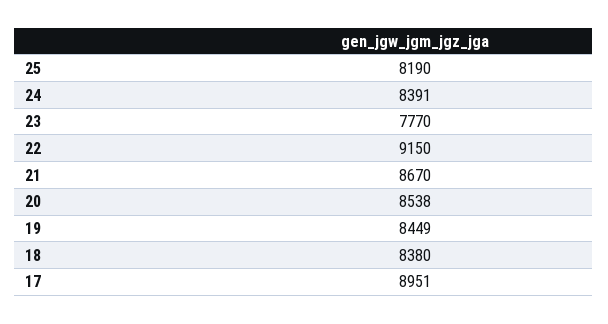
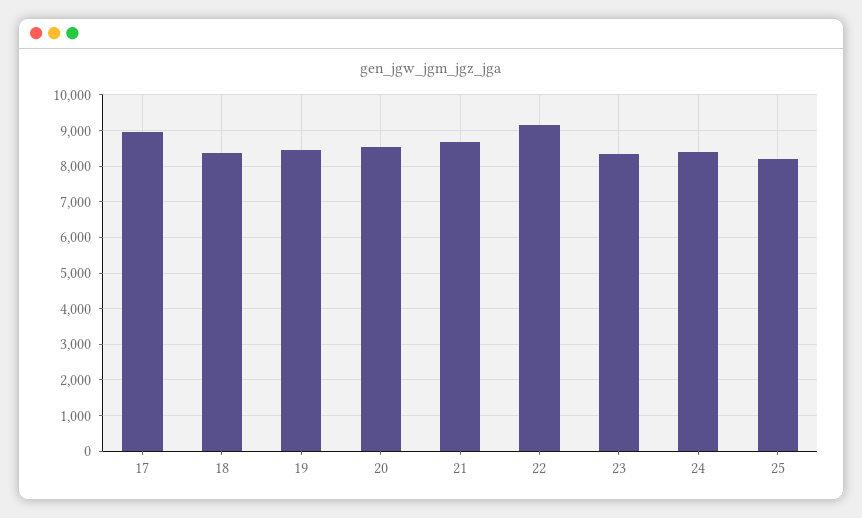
23: 7770 -> 8400

